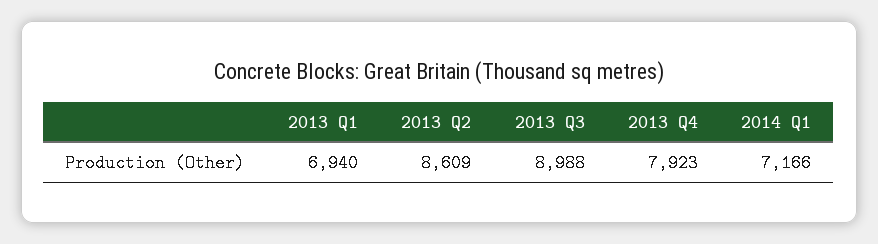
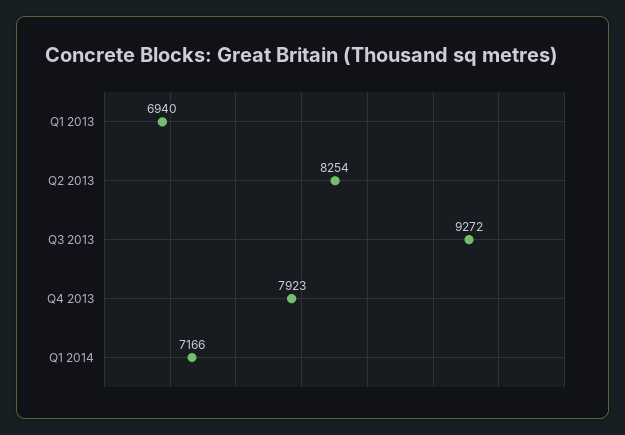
2013 Q2: 8609 -> 8254
2013 Q3: 8988 -> 9272

